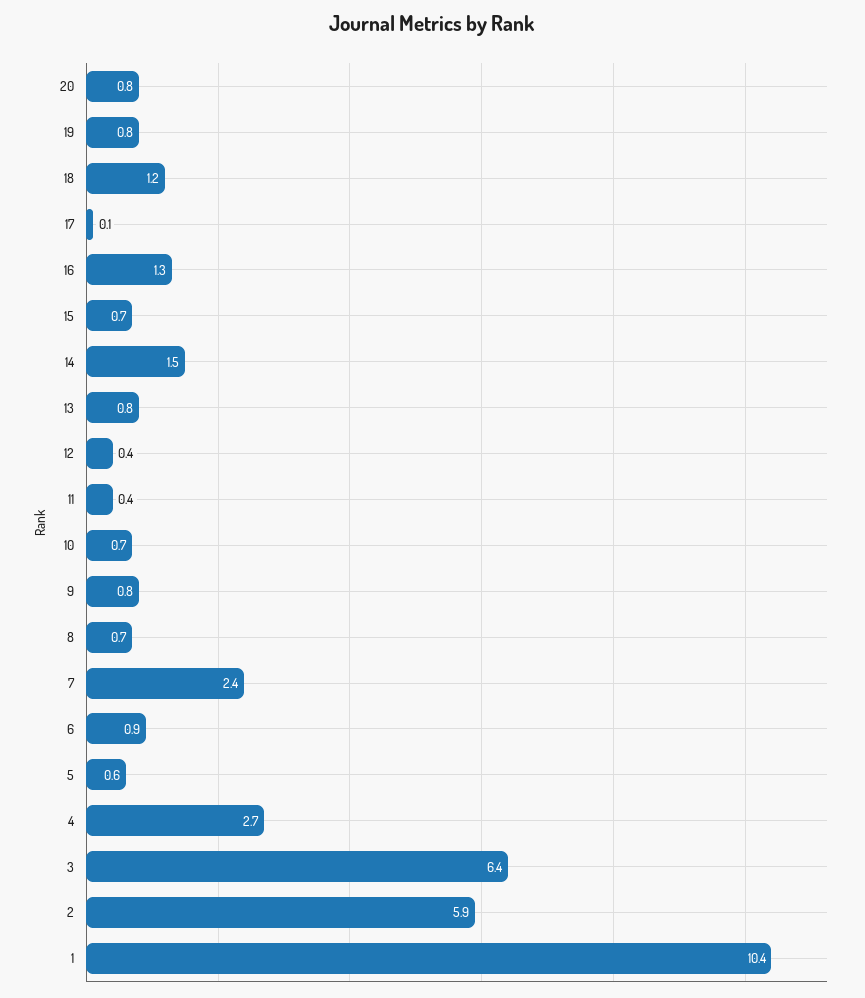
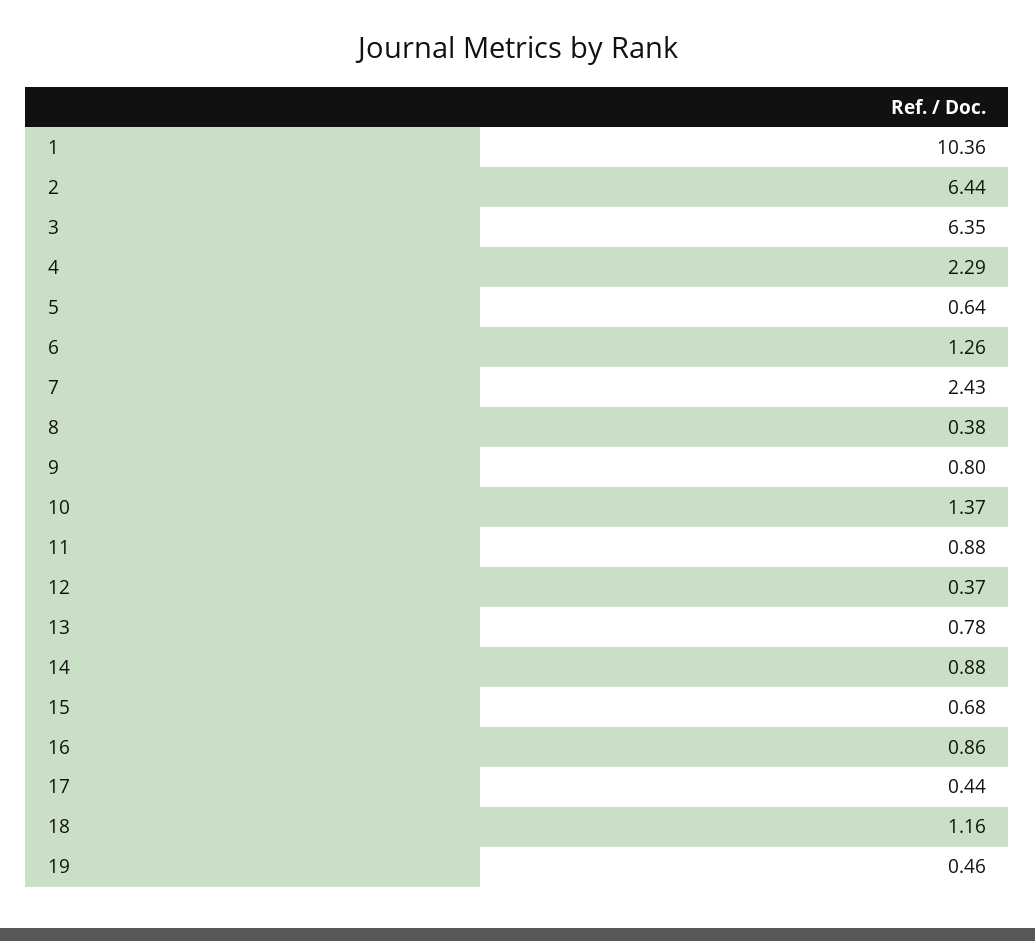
20: 0.8 -> none
19: 0.8 -> 0.46
17: 0.1 -> 0.44
16: 1.3 -> 0.86
14: 1.5 -> 0.88
11: 0.4 -> 0.88
10: 0.7 -> 1.37
8: 0.7 -> 0.38
6: 0.9 -> 1.26
4: 2.7 -> 2.29
2: 5.9 -> 6.44

